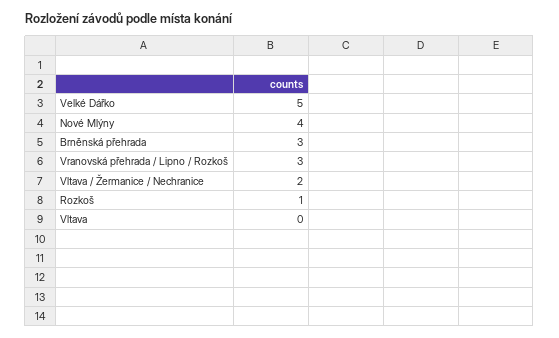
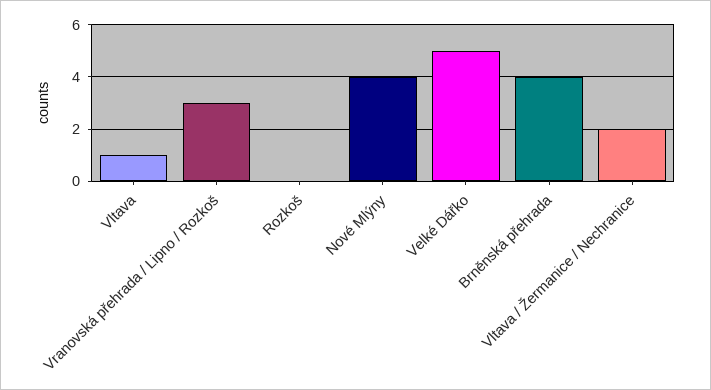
Brněnská přehrada: 3 -> 4
Rozkoš: 1 -> 0
Vltava: 0 -> 1

